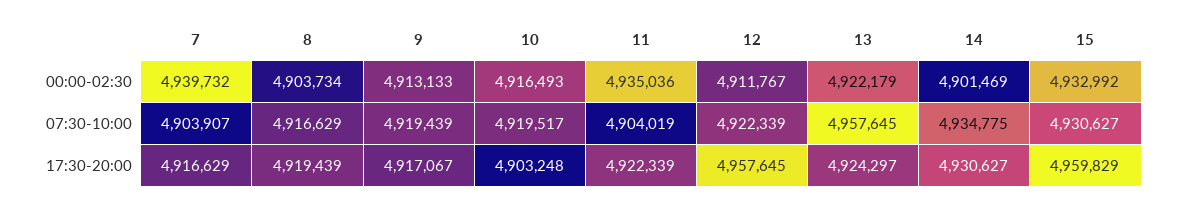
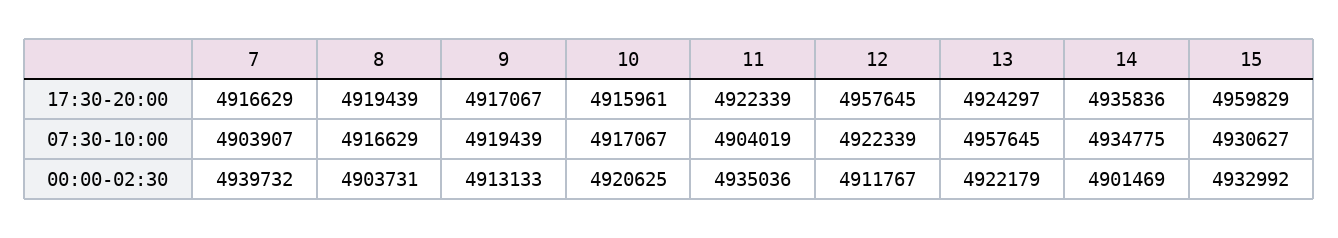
8, 00:00-02:30: 4903734 -> 4903731
10, 00:00-02:30: 4916493 -> 4920625
10, 07:30-10:00: 4919517 -> 4917067
10, 17:30-20:00: 4903248 -> 4915961
14, 17:30-20:00: 4930627 -> 4935836

